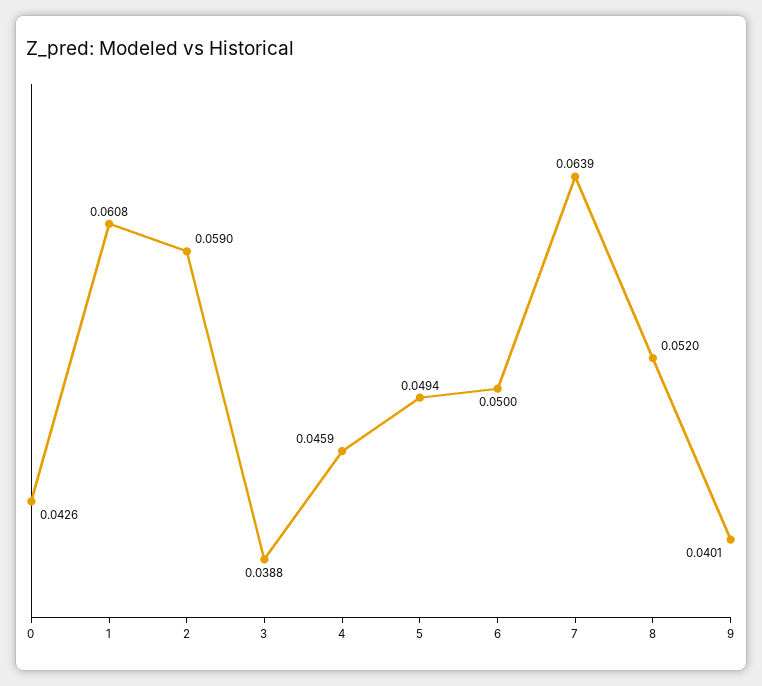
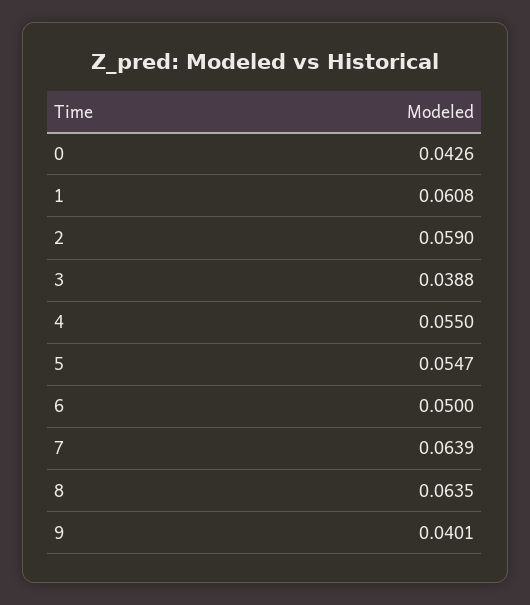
4: 0.0459 -> 0.055
5: 0.0494 -> 0.0547
8: 0.052 -> 0.0635

